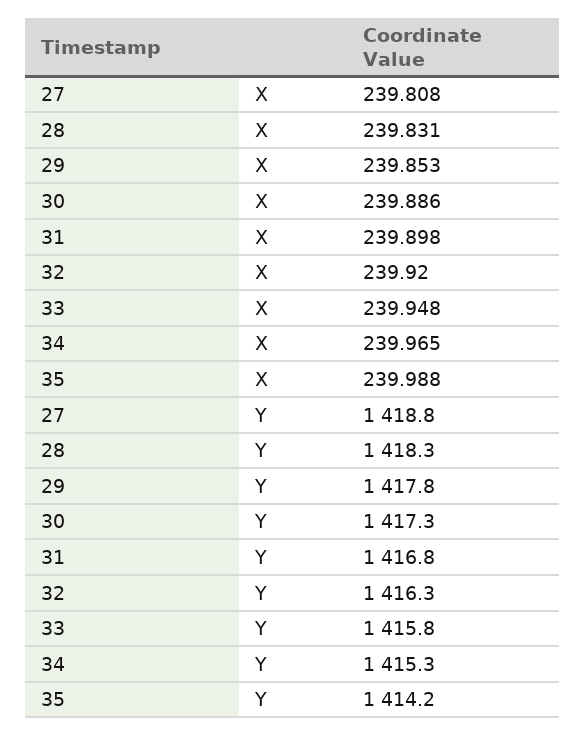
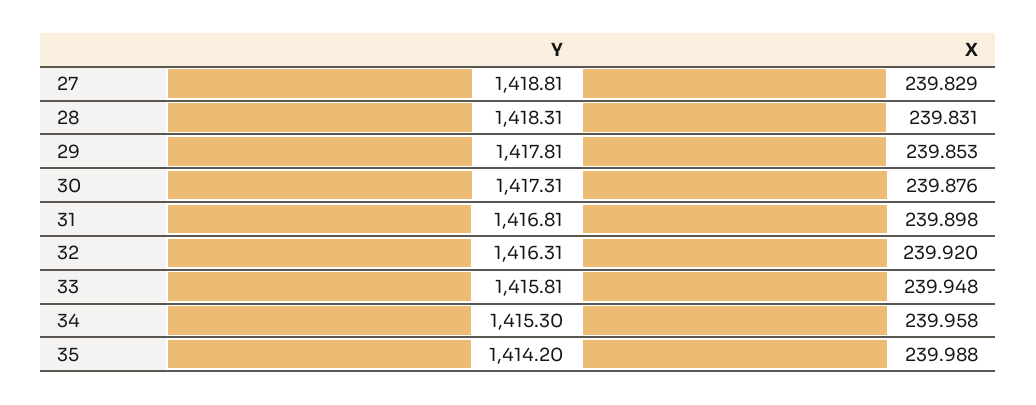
27, X: 239.808 -> 239.829
30, X: 239.886 -> 239.876
34, X: 239.965 -> 239.958

